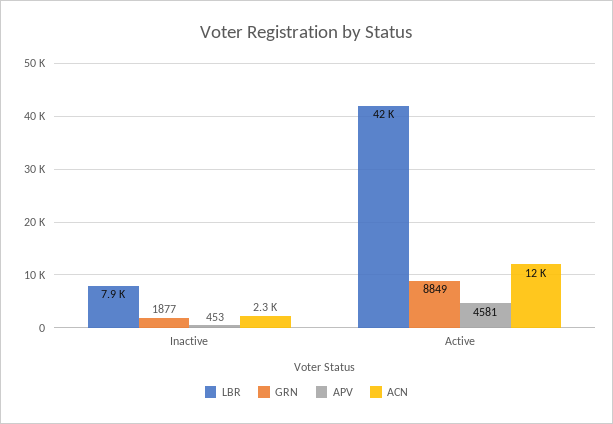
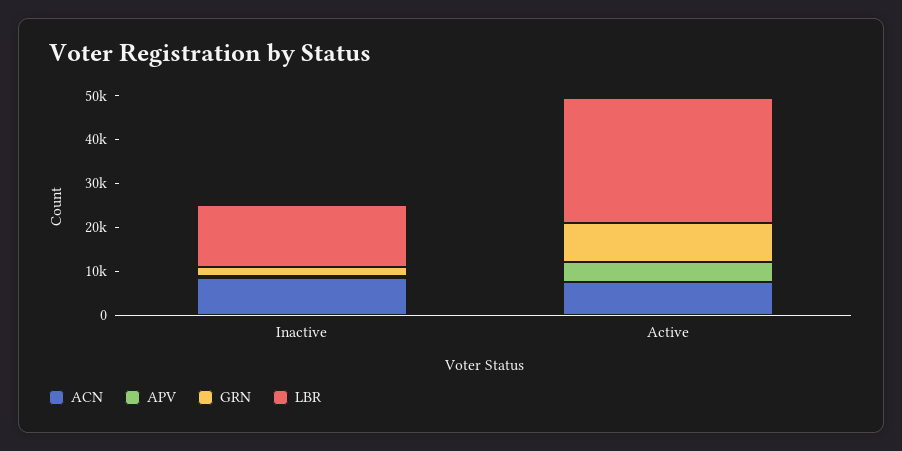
LBR, Inactive: 7900 -> 14000
ACN, Inactive: 2300 -> 8000
LBR, Active: 42000 -> 28000
ACN, Active: 12000 -> 8000

